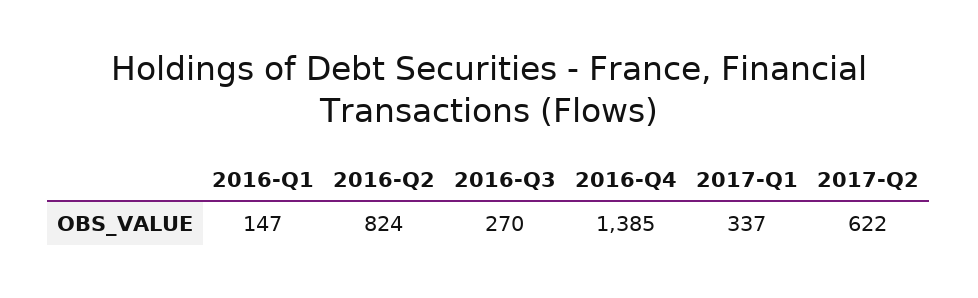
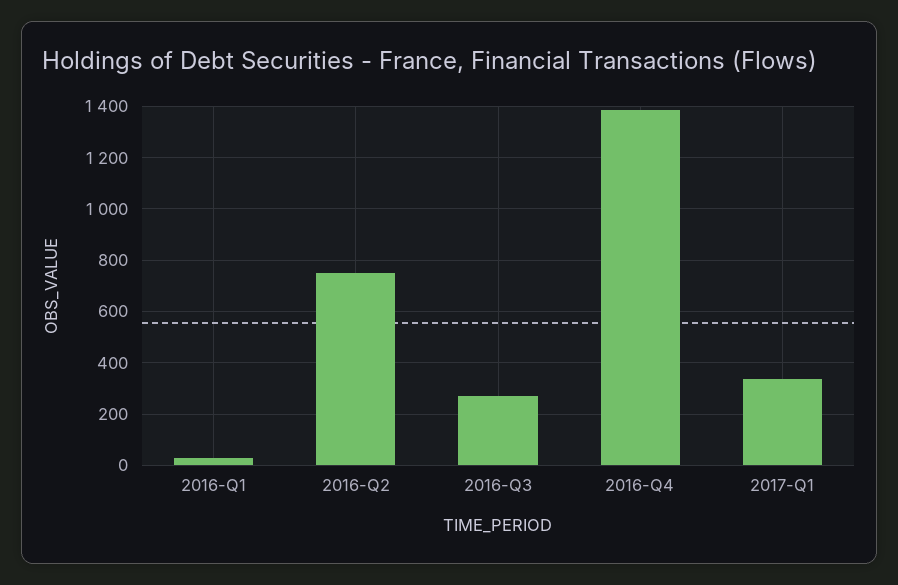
2016-Q1: 147 -> 25
2016-Q2: 824 -> 750
2017-Q2: 622 -> none

